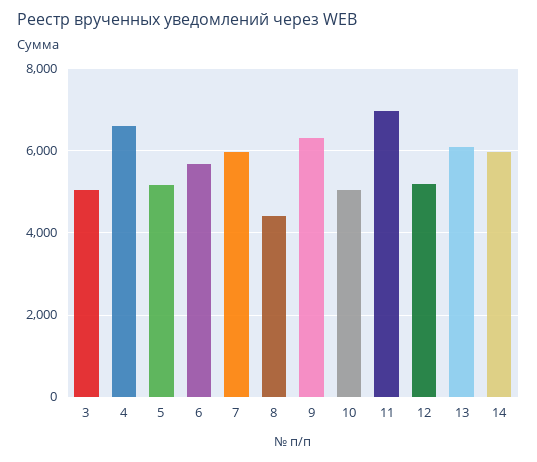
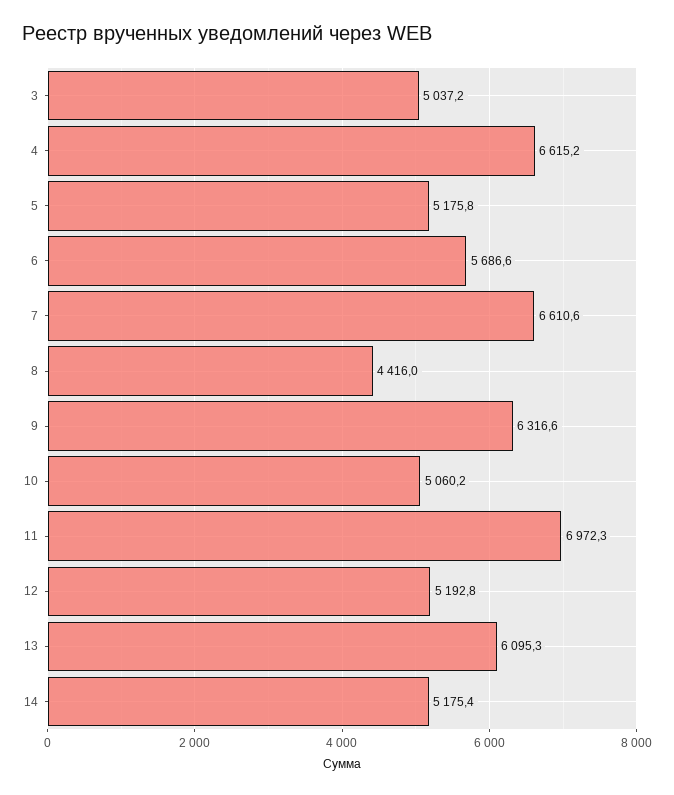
7: 6000 -> 6610.6
14: 6000 -> 5175.4

